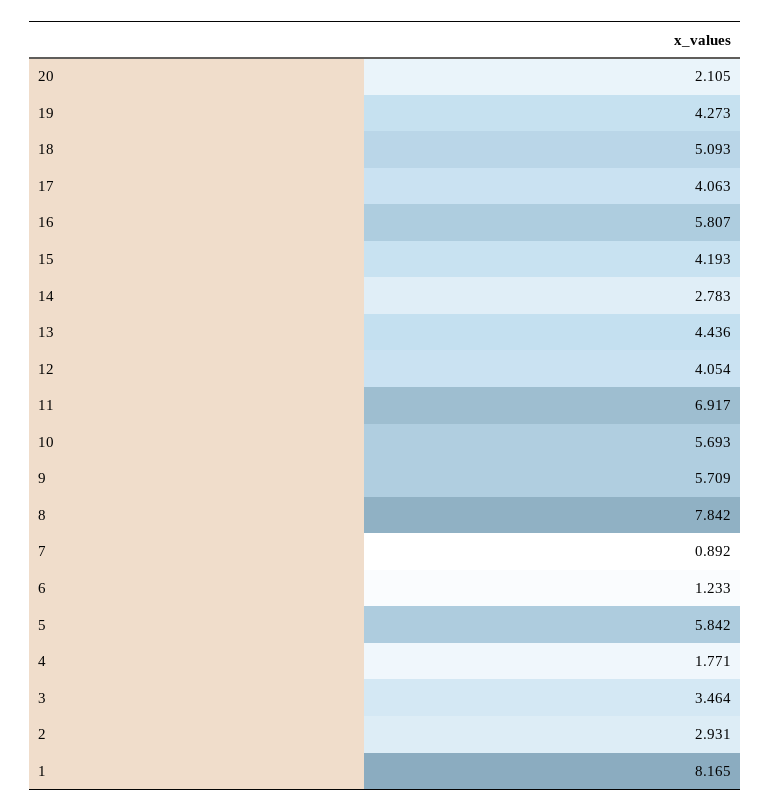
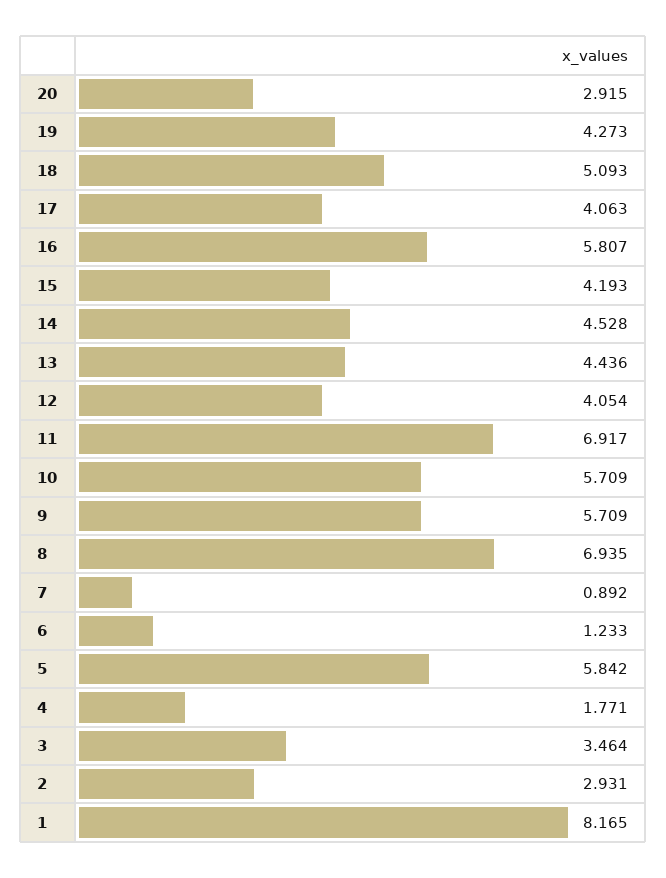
20: 2.105 -> 2.915
14: 2.783 -> 4.528
10: 5.693 -> 5.709
8: 7.842 -> 6.935

